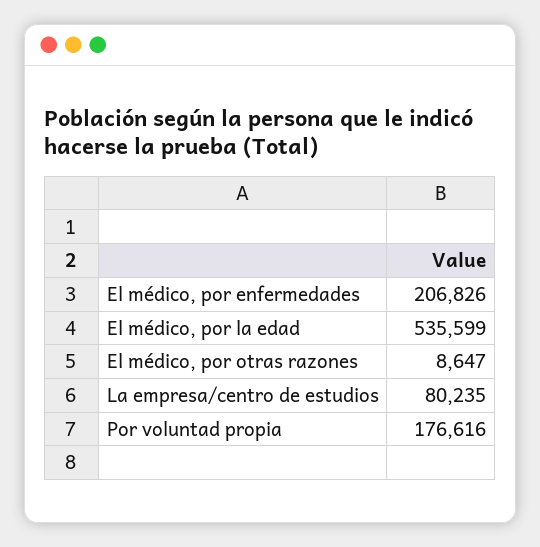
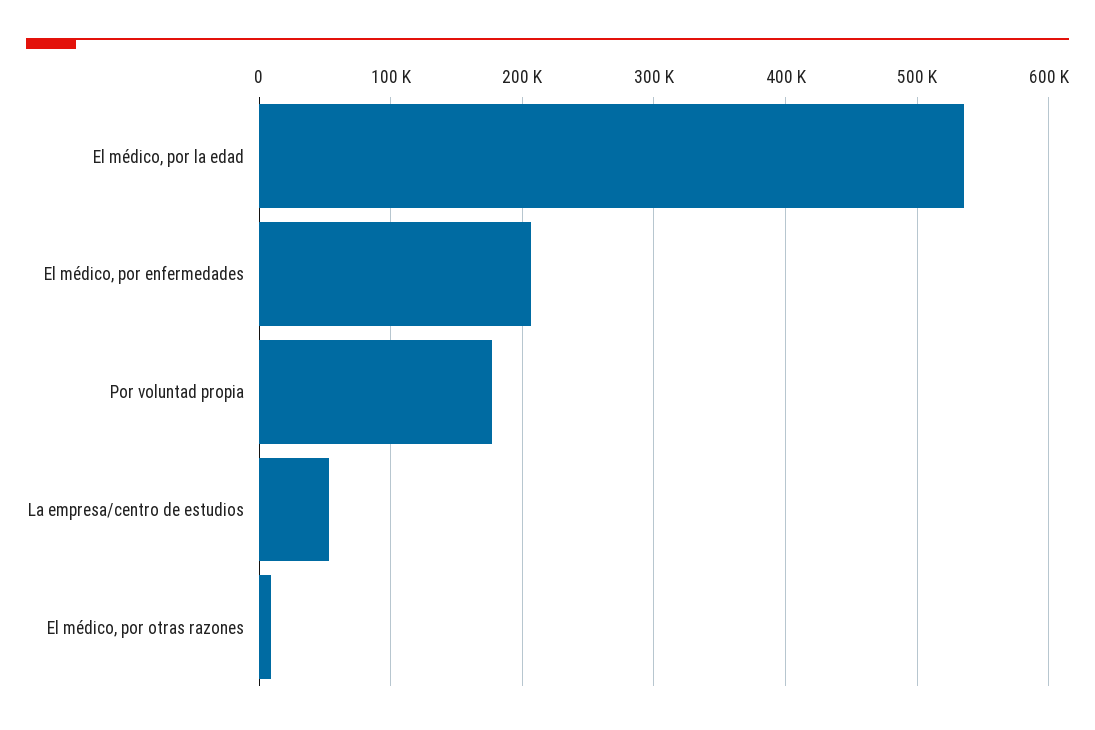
La empresa/centro de estudios: 80235 -> 50000

